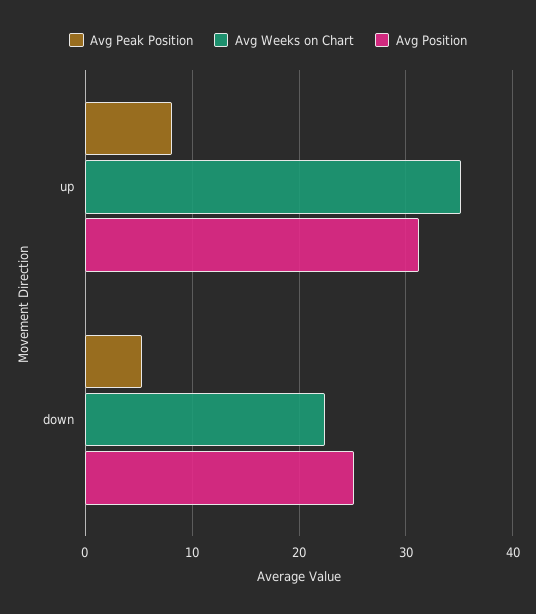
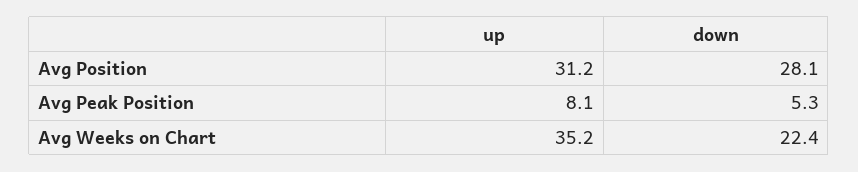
Avg Position, down: 25 -> 28.1

